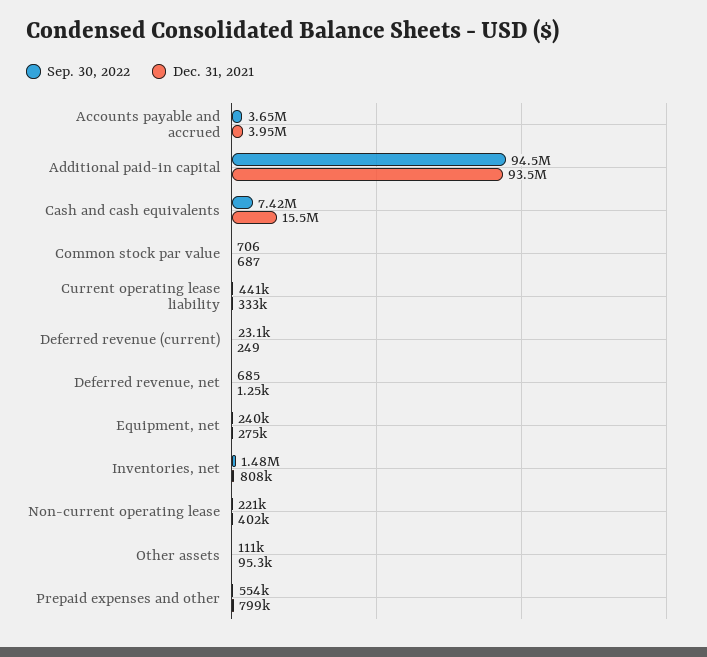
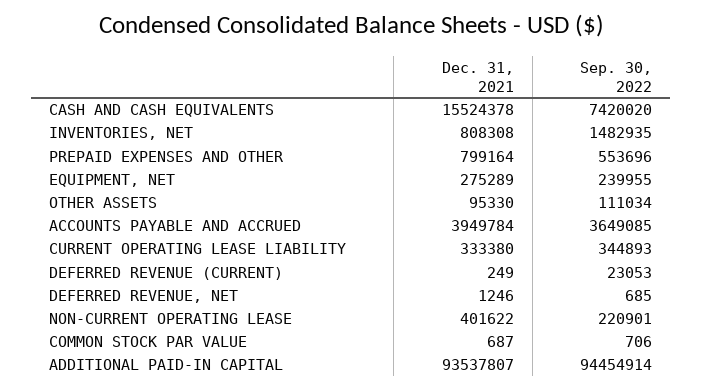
Sep. 30, 2022, Current operating lease liability: 441000 -> 344893

